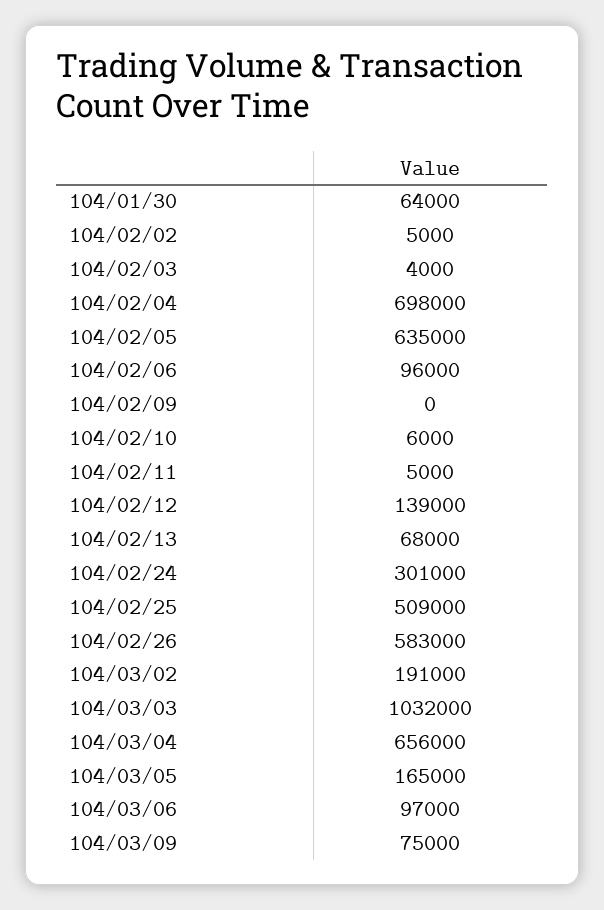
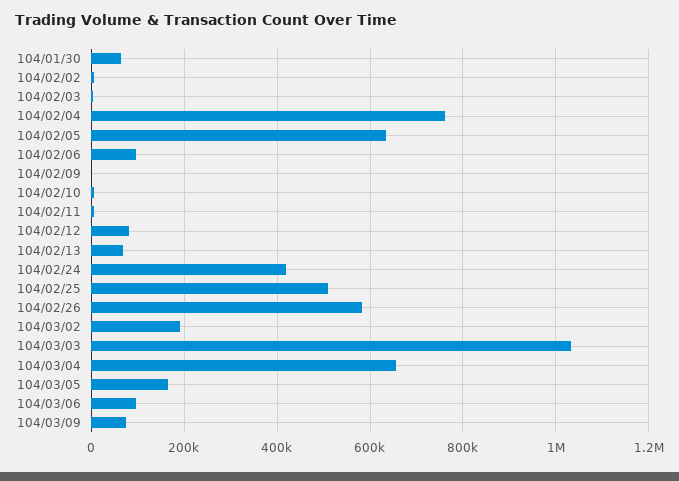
104/02/04: 698000 -> 760000
104/02/12: 139000 -> 80000
104/02/24: 301000 -> 420000

